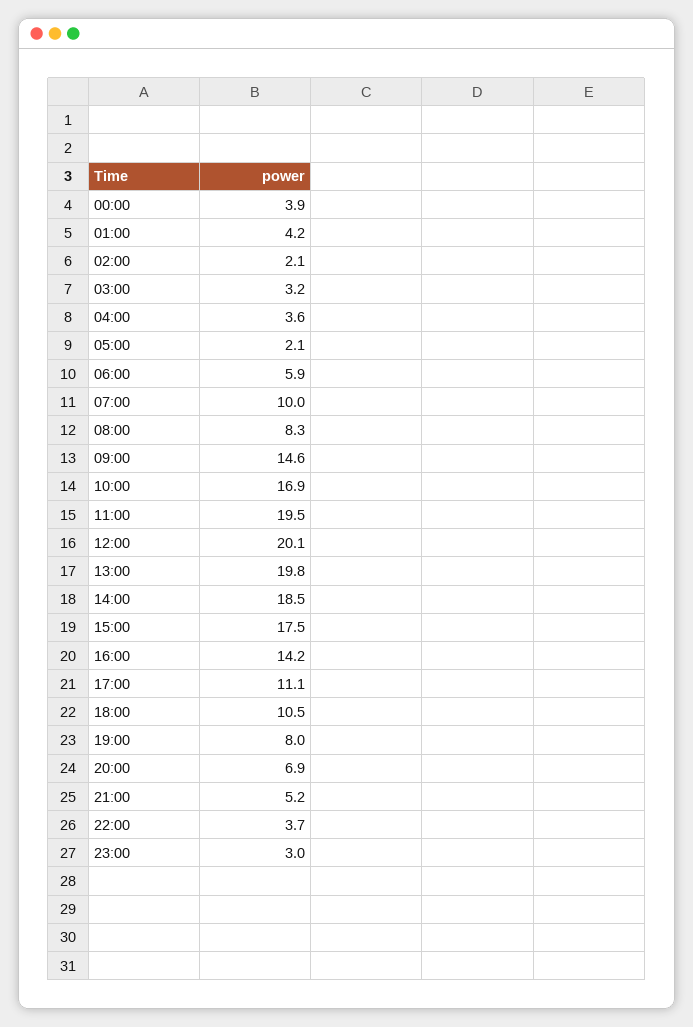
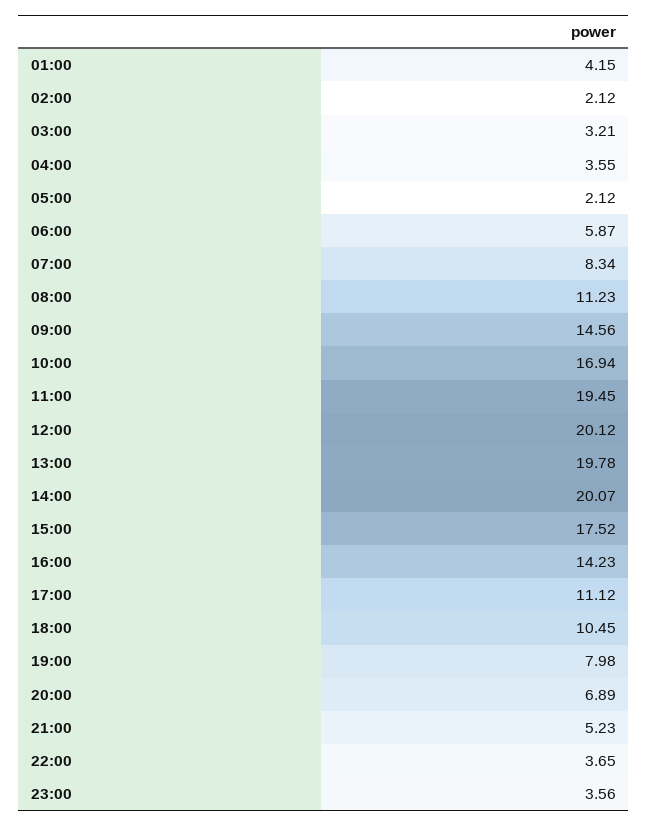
00:00: 3.9 -> none
07:00: 10 -> 8.34
08:00: 8.3 -> 11.23
14:00: 18.5 -> 20.07
23:00: 3 -> 3.56

